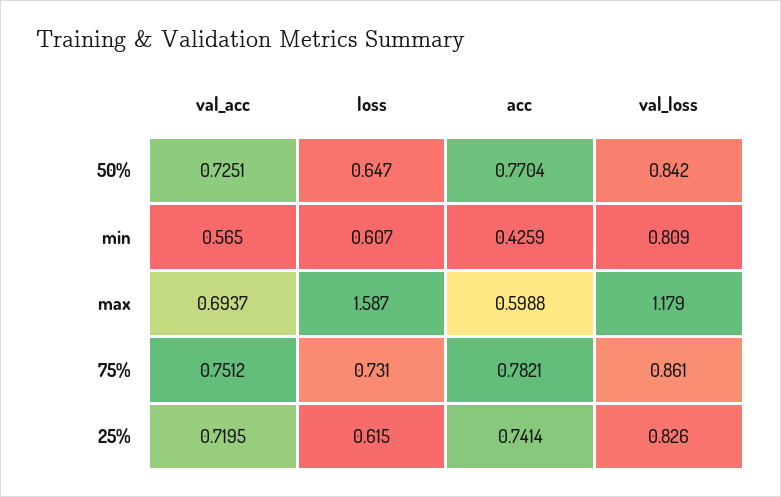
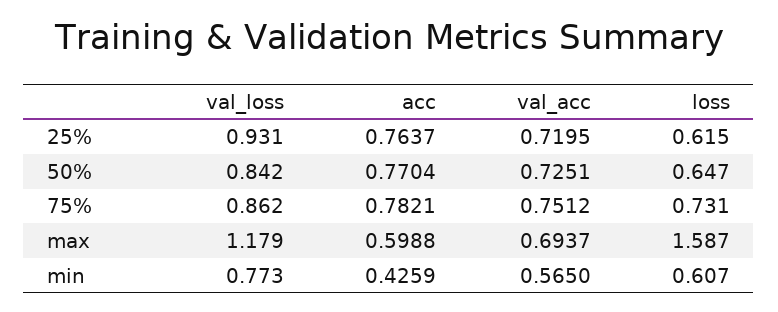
val_loss, min: 0.809 -> 0.773
val_loss, 75%: 0.861 -> 0.862
acc, 25%: 0.7414 -> 0.7637
val_loss, 25%: 0.826 -> 0.931

